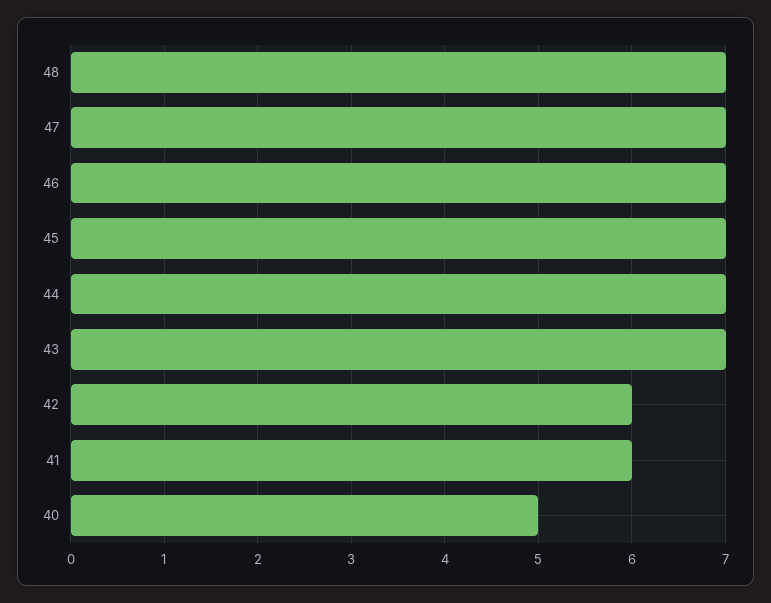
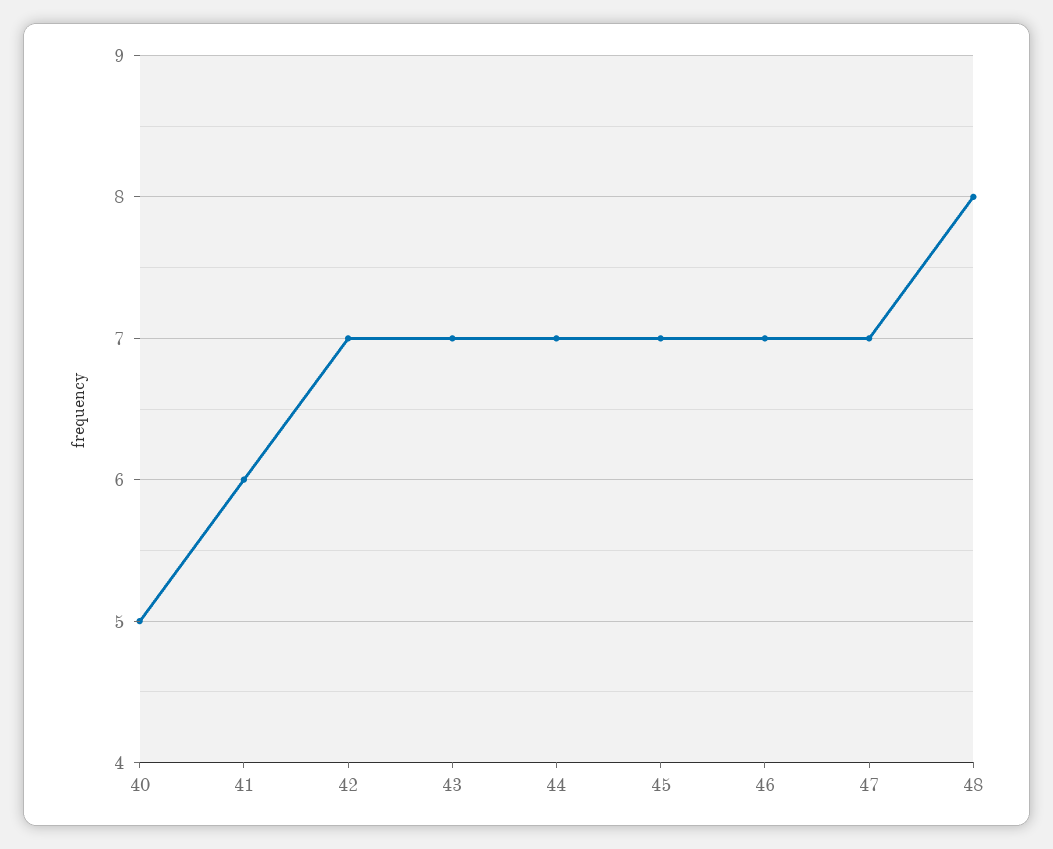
48: 7 -> 8
42: 6 -> 7

